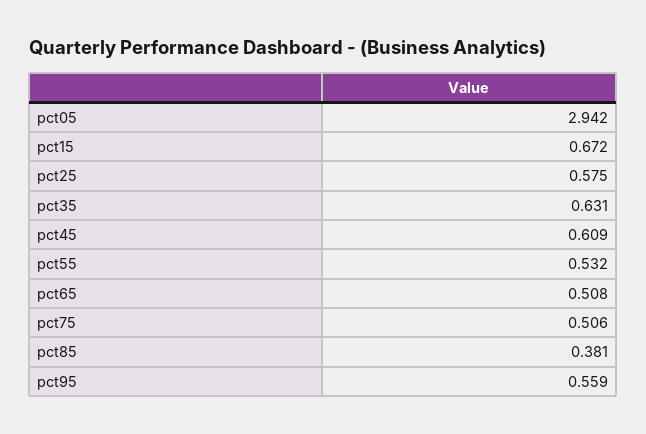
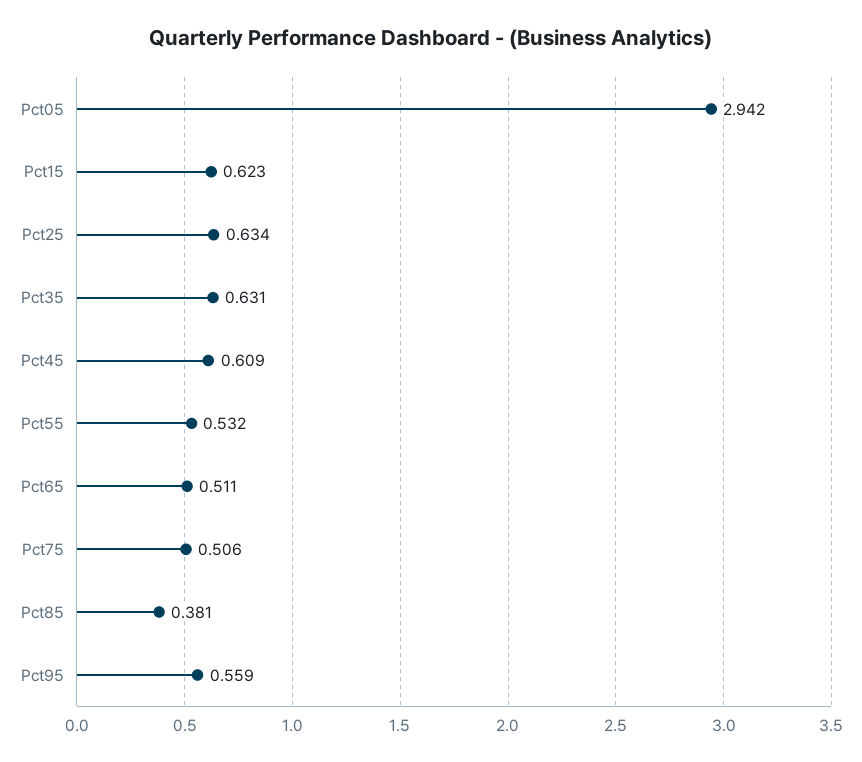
pct15: 0.672 -> 0.623
pct25: 0.575 -> 0.634
pct65: 0.508 -> 0.511

